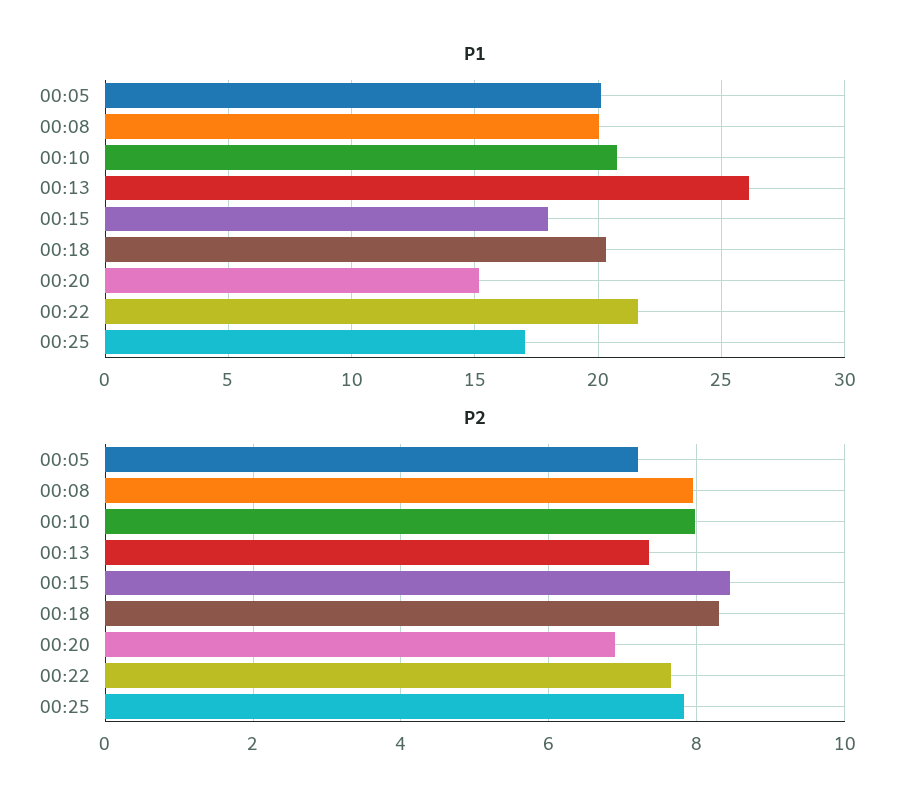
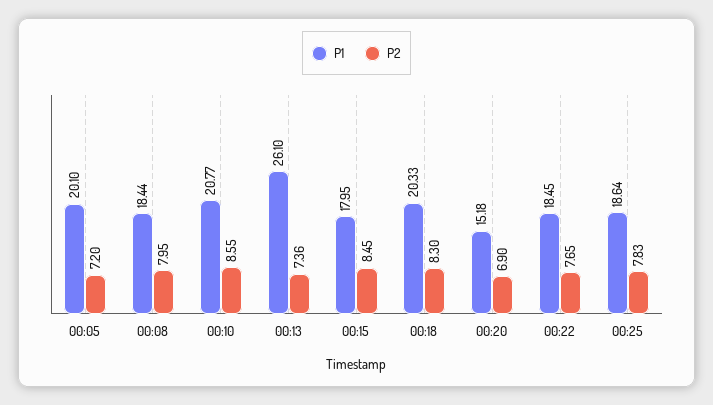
P1, 00:08: 20 -> 18.44
P1, 00:22: 21.5 -> 18.45
P1, 00:25: 17 -> 18.64
P2, 00:10: 8 -> 8.55

